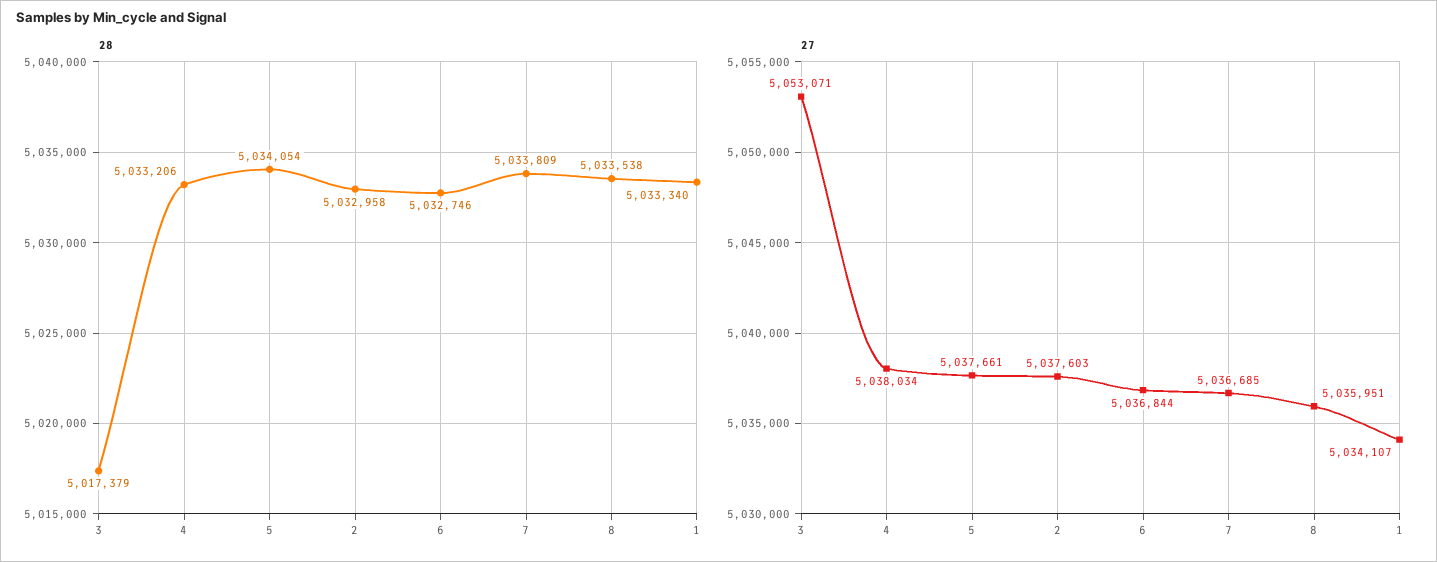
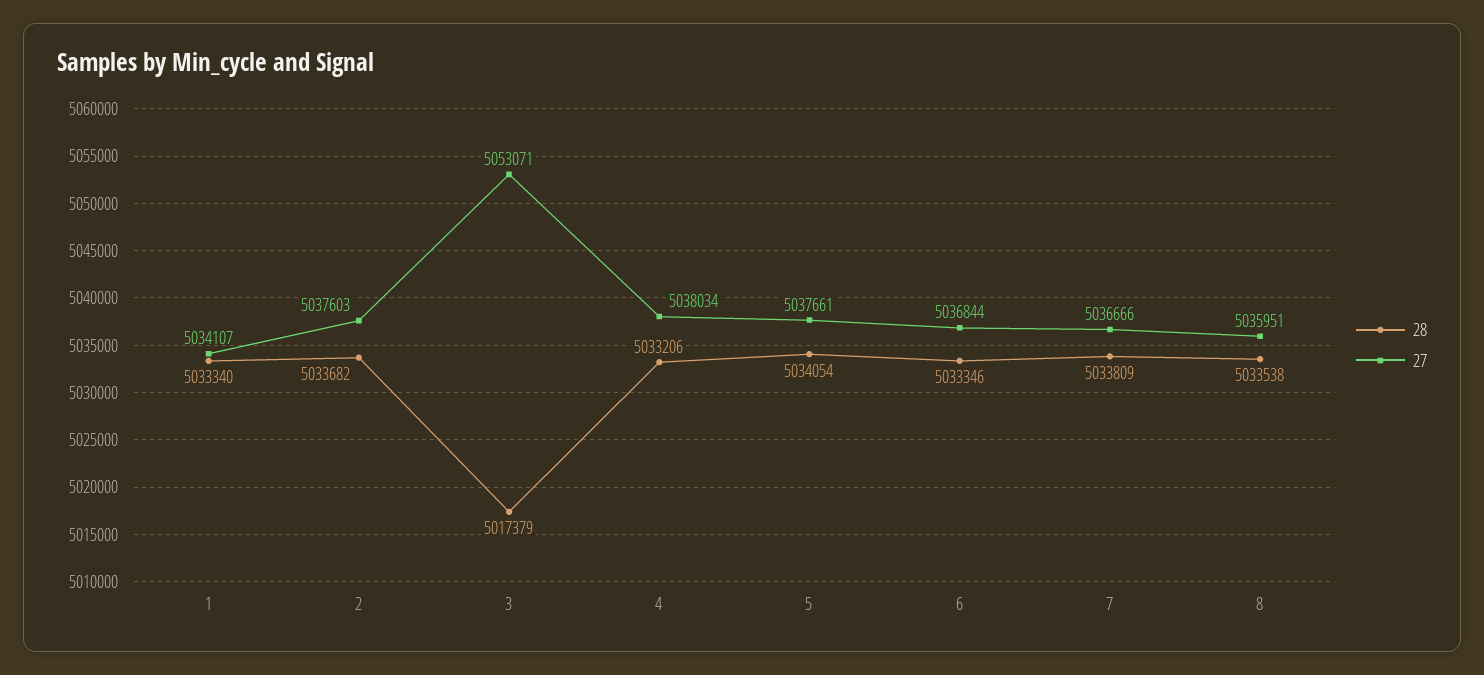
28, 2: 5032958 -> 5033682
28, 6: 5032746 -> 5033346
27, 7: 5036685 -> 5036666

